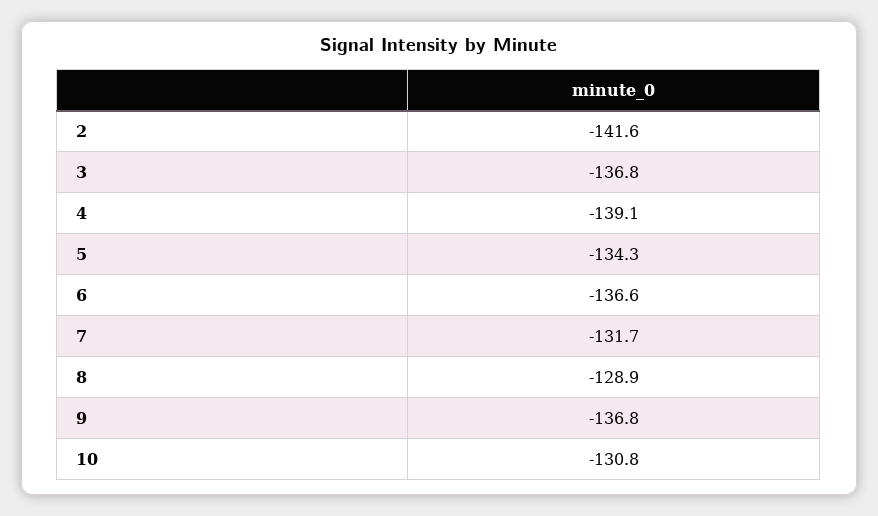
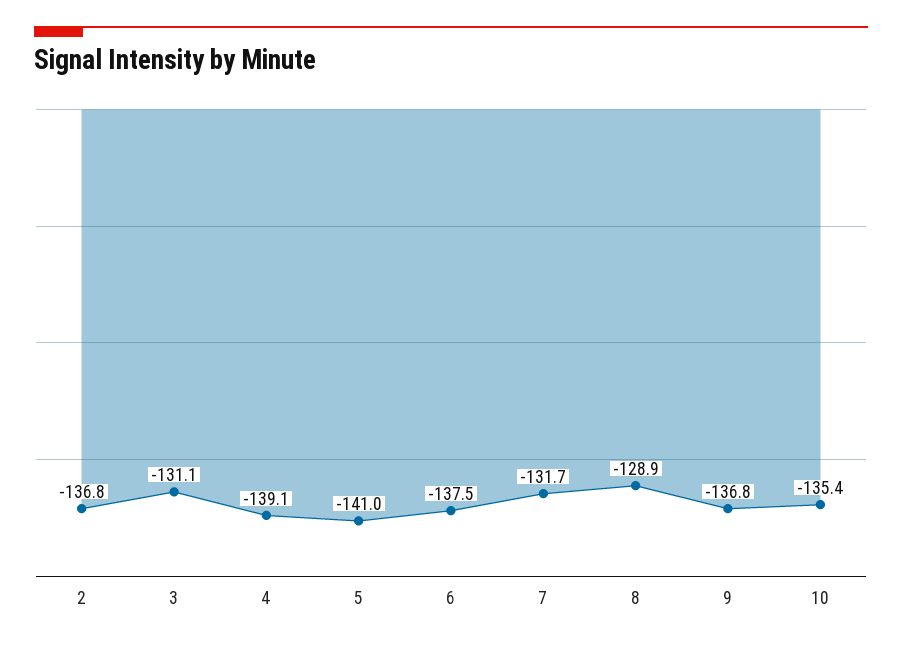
2: -141.6 -> -136.8
3: -136.8 -> -131.1
5: -134.3 -> -141
6: -136.6 -> -137.5
10: -130.8 -> -135.4

